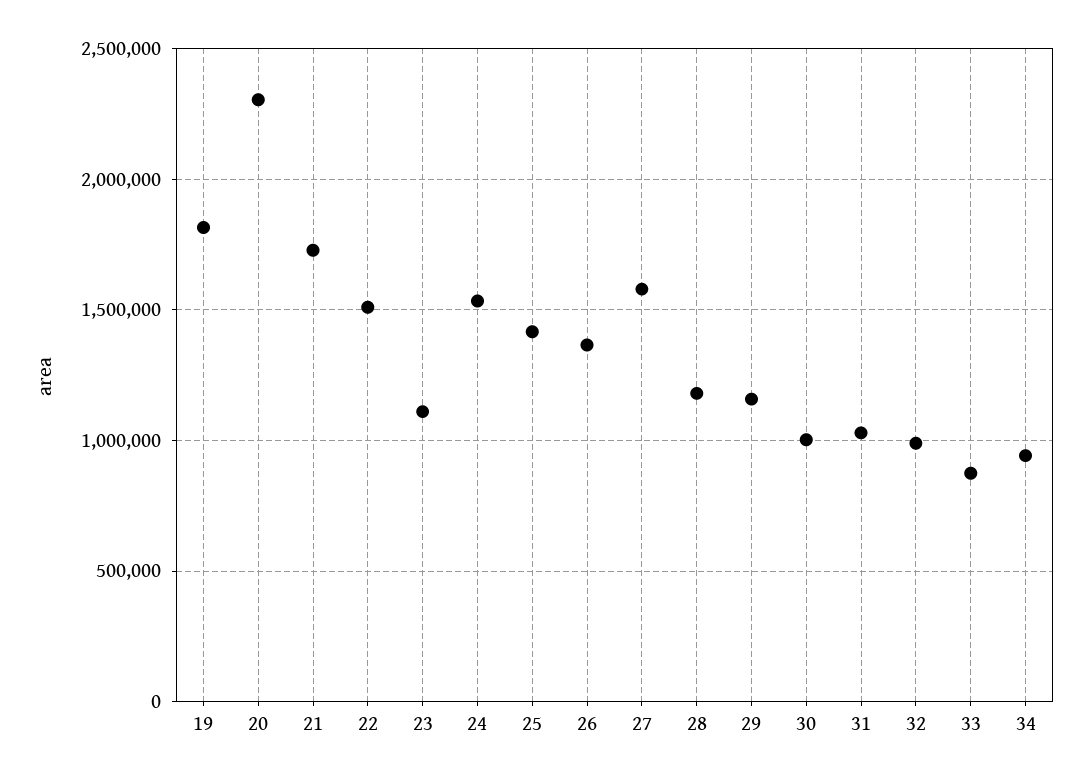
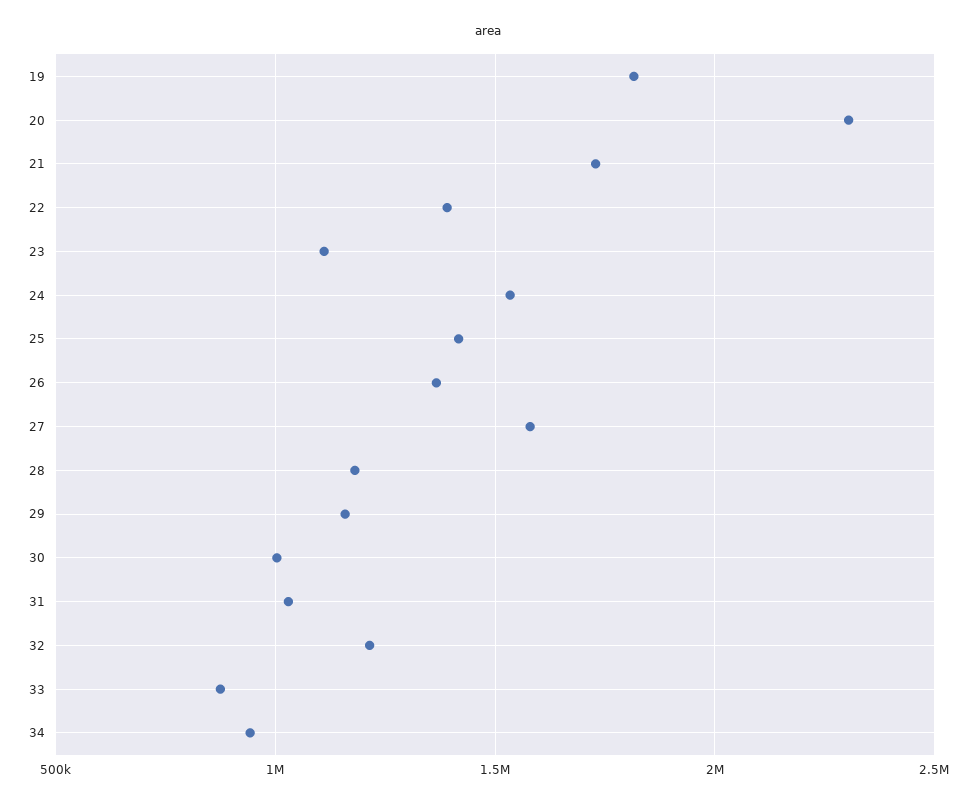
22: 1500000 -> 1400000
32: 1000000 -> 1200000

